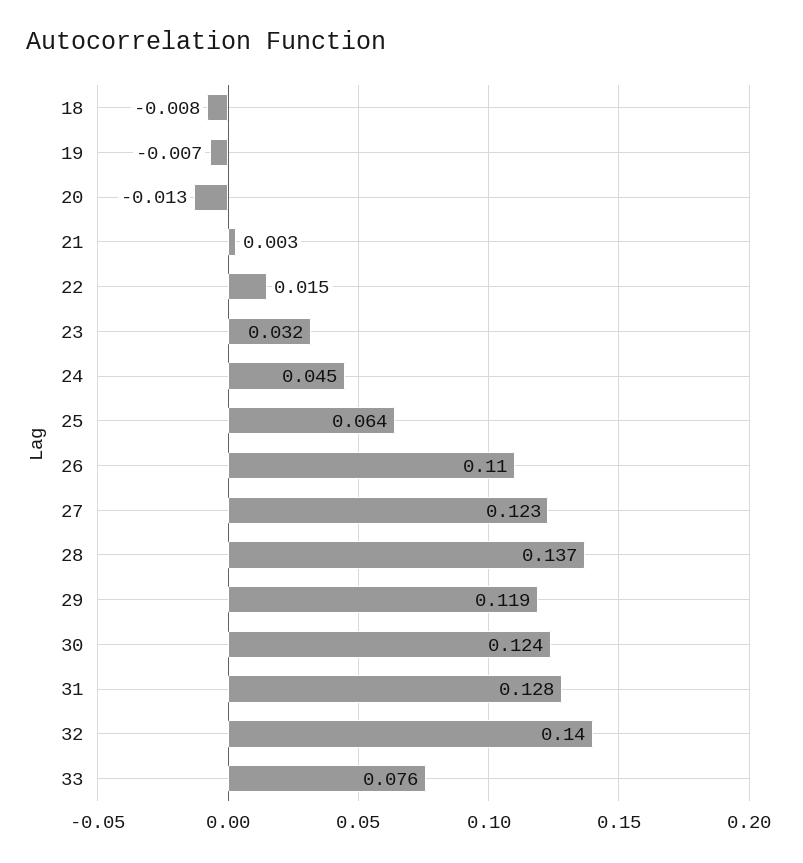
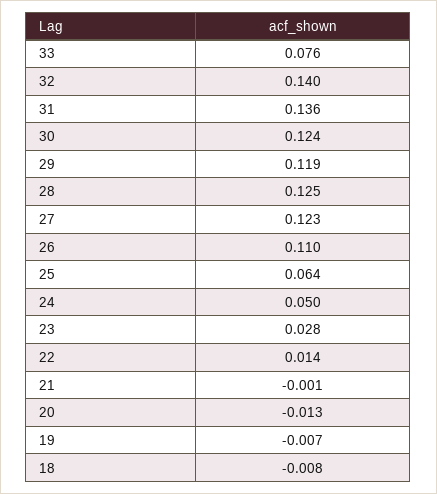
21: 0.003 -> -0.001
22: 0.015 -> 0.014
23: 0.032 -> 0.028
24: 0.045 -> 0.05
28: 0.137 -> 0.125
31: 0.128 -> 0.136

